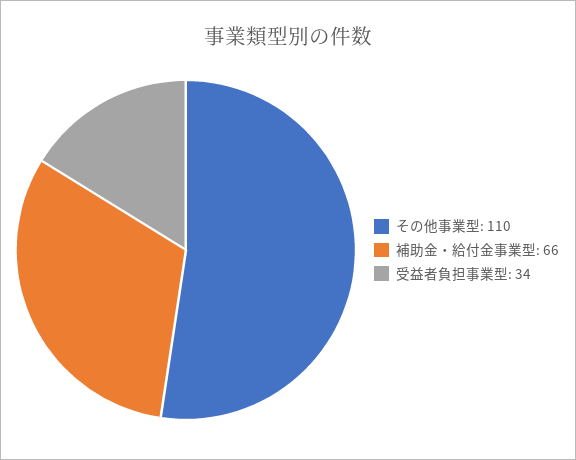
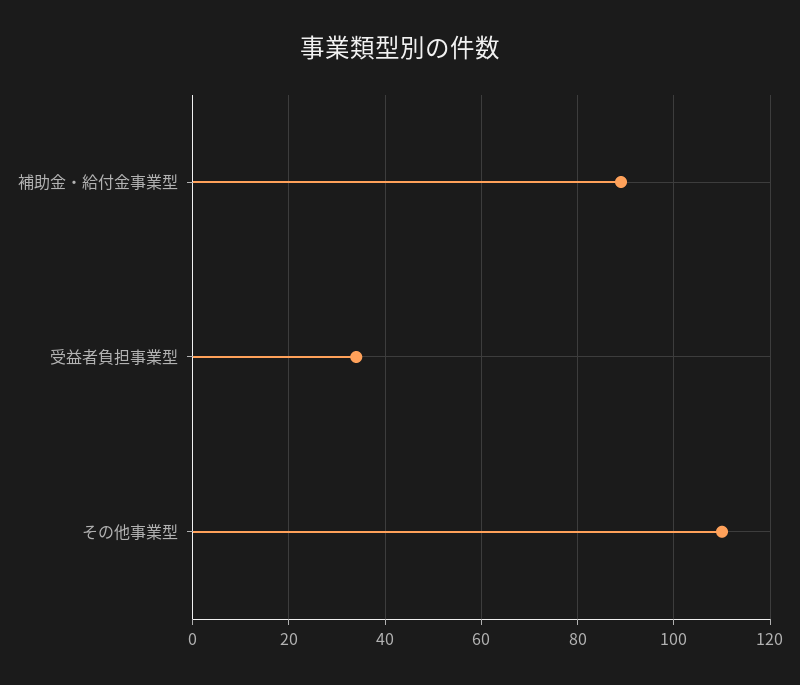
補助金・給付金事業型: 66 -> 90

